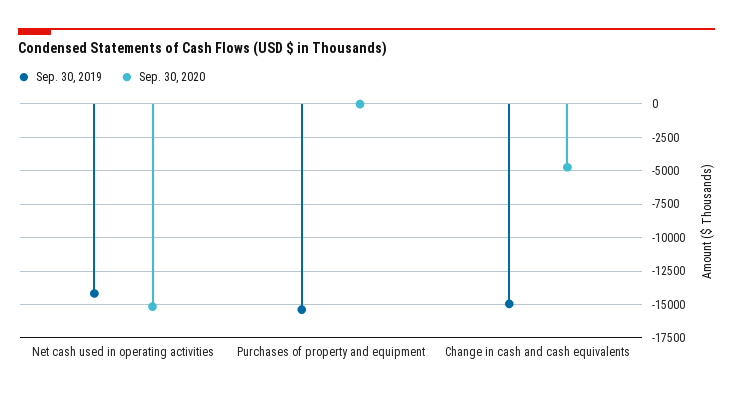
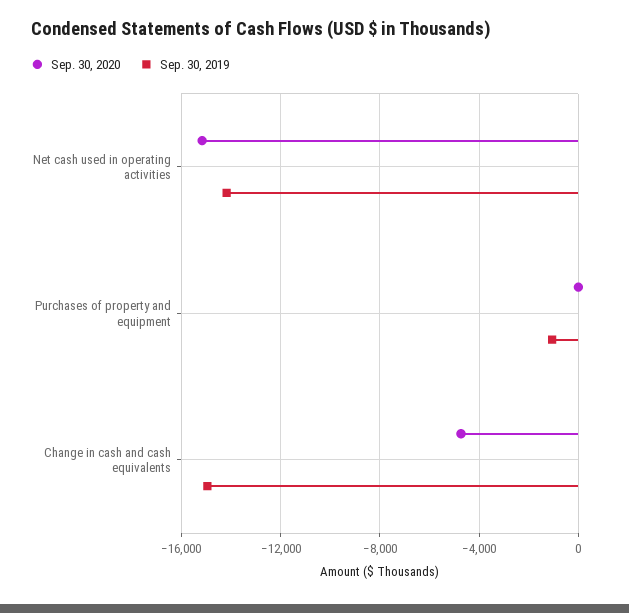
Sep. 30, 2019, Purchases of property and equipment: -15500 -> -1000

